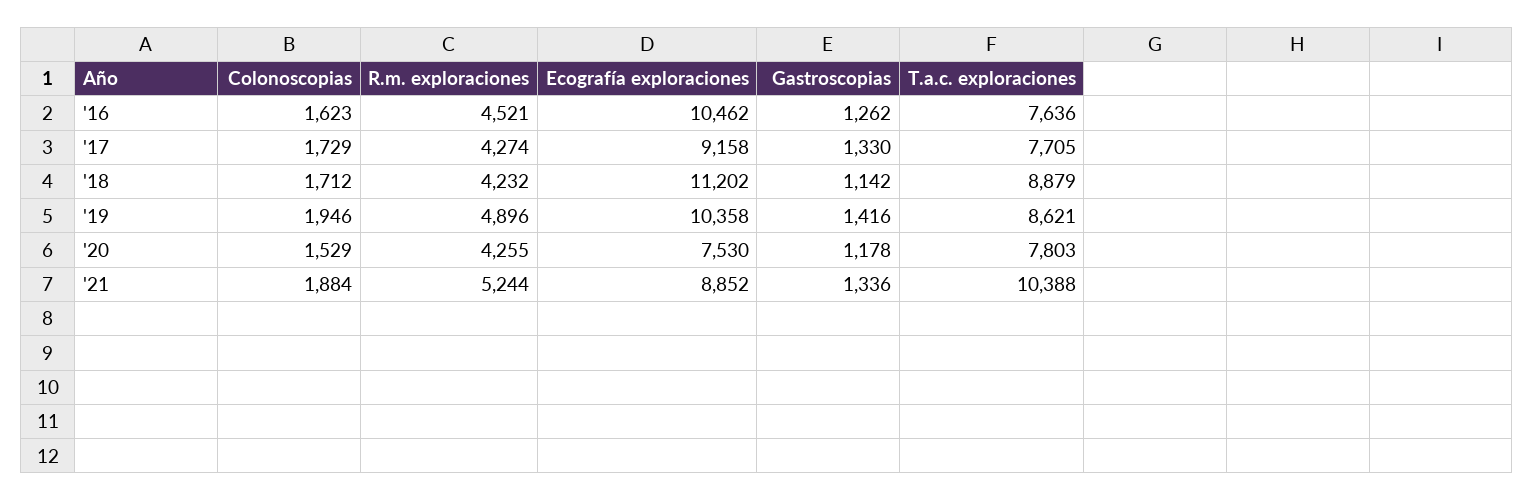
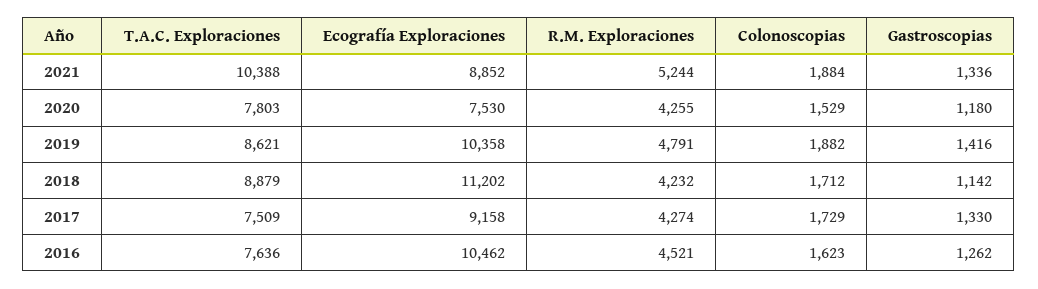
T.a.c. exploraciones, '17: 7705 -> 7509
Colonoscopias, '19: 1946 -> 1882
R.m. exploraciones, '19: 4896 -> 4791
Gastroscopias, '20: 1178 -> 1180

